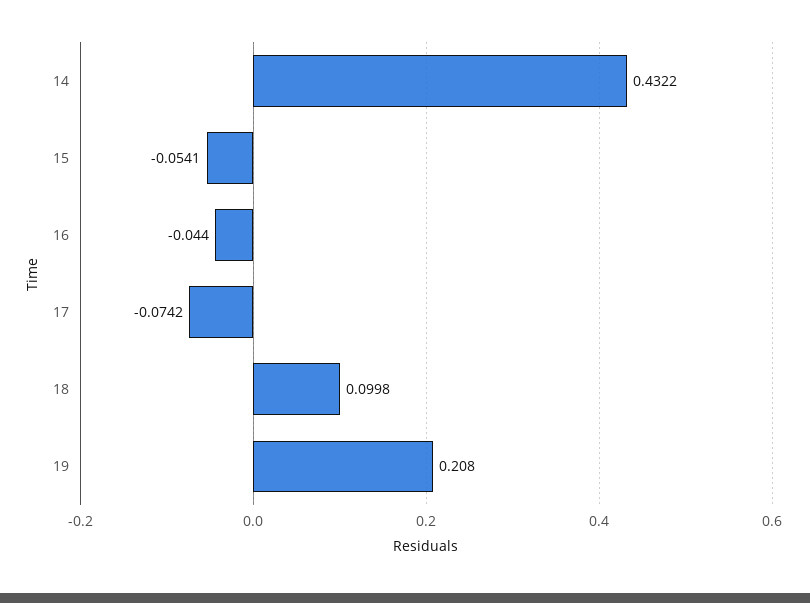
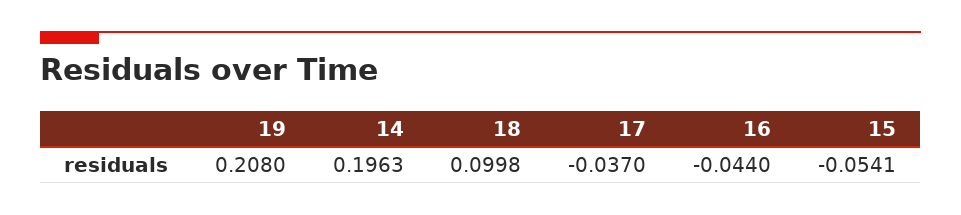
14: 0.4322 -> 0.1963
17: -0.0742 -> -0.037

